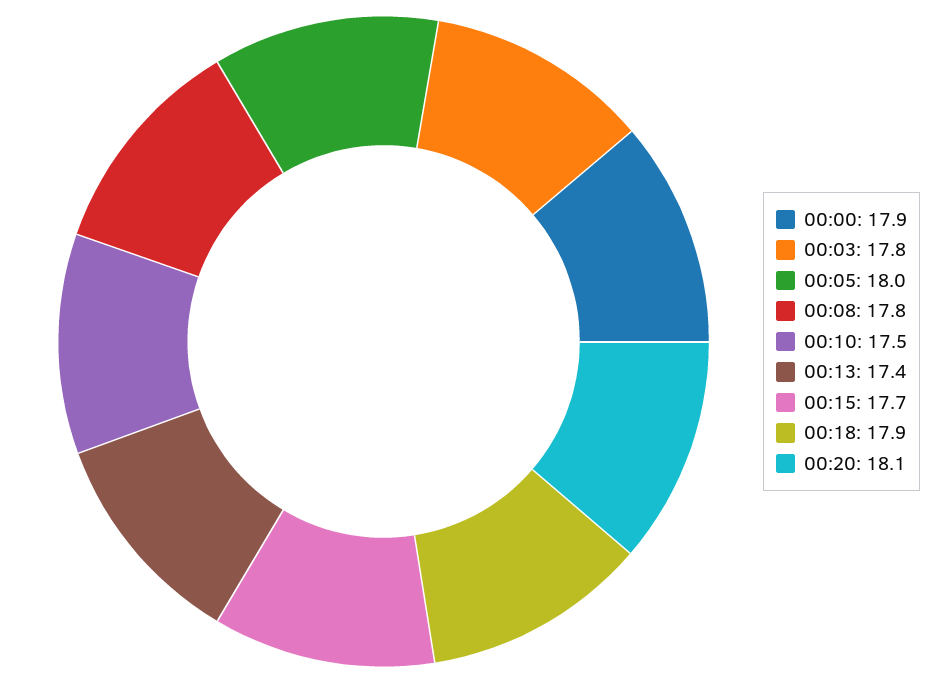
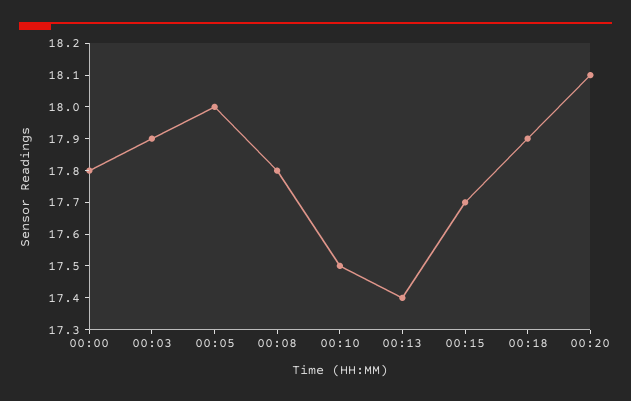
00:00: 17.9 -> 17.8
00:03: 17.8 -> 17.9

